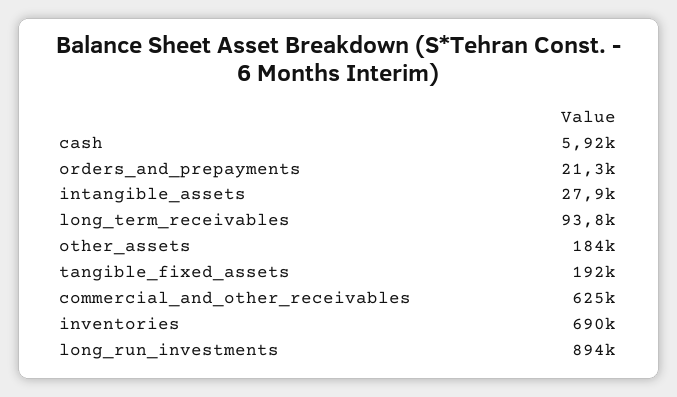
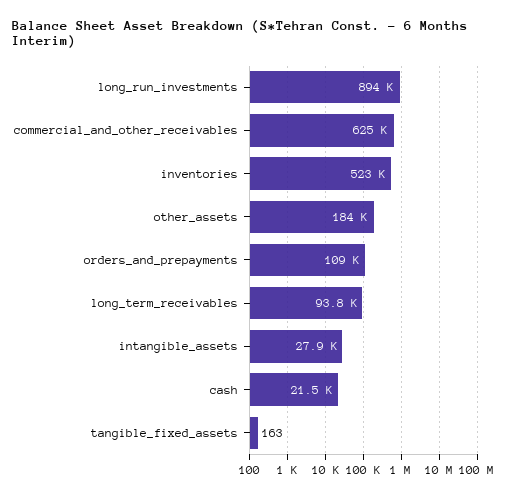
cash: 5920 -> 21500
orders_and_prepayments: 21300 -> 109000
tangible_fixed_assets: 192000 -> 163
inventories: 690000 -> 523000

